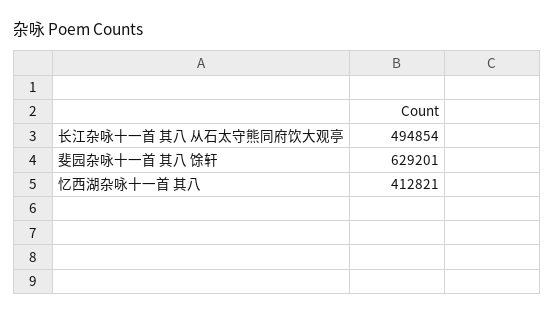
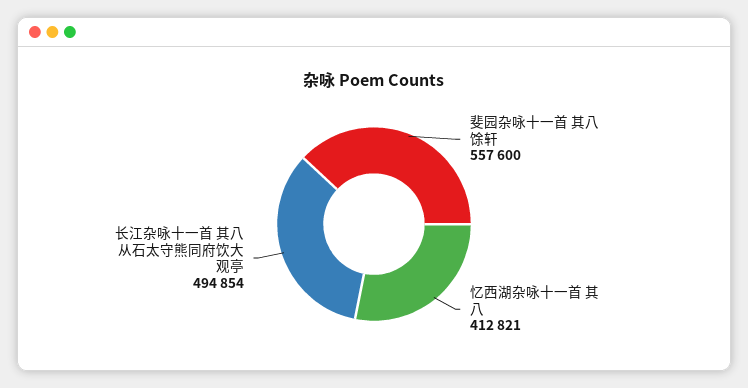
斐园杂咏十一首 其八 馀轩: 629201 -> 557600

